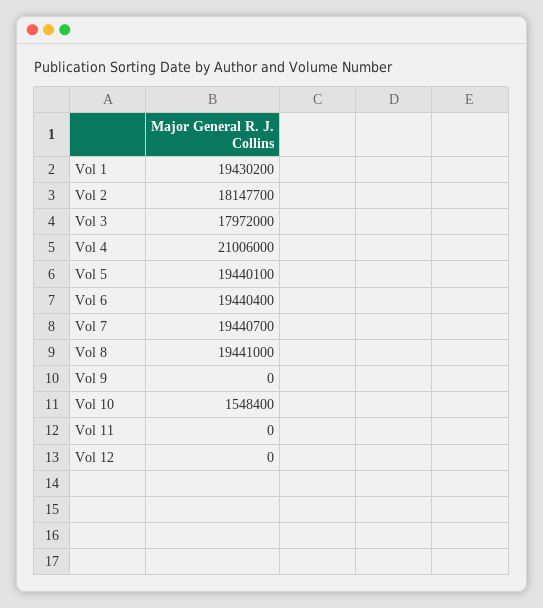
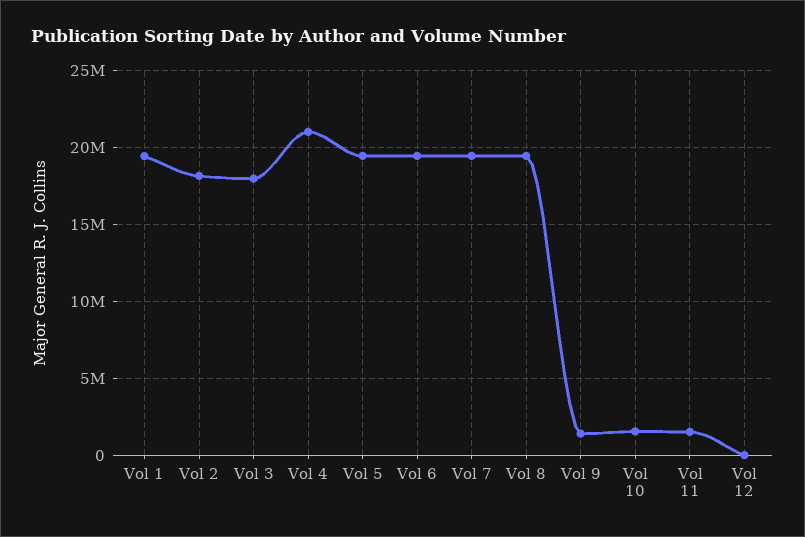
Vol 9: 0 -> 1500000
Vol 11: 0 -> 1500000

